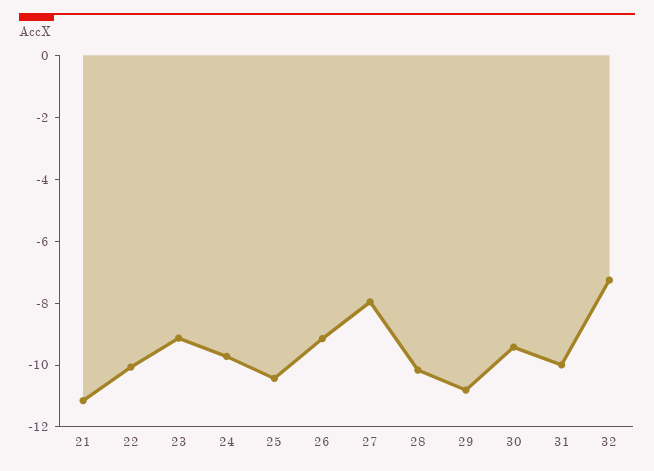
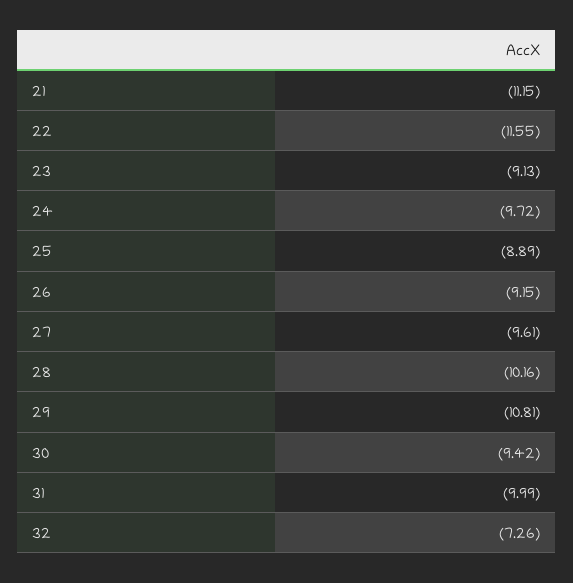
22: -10 -> -11.55
25: -10.5 -> -8.89
27: -8 -> -9.61

